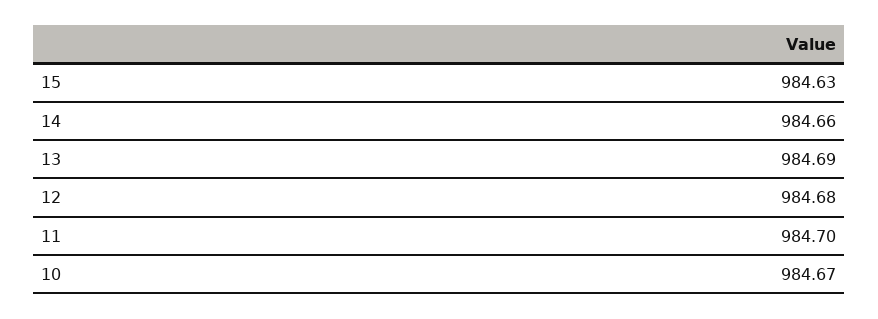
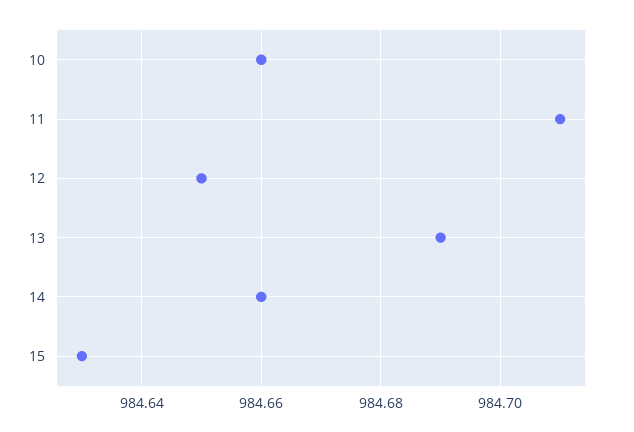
12: 984.68 -> 984.65
11: 984.7 -> 984.71
10: 984.67 -> 984.66

